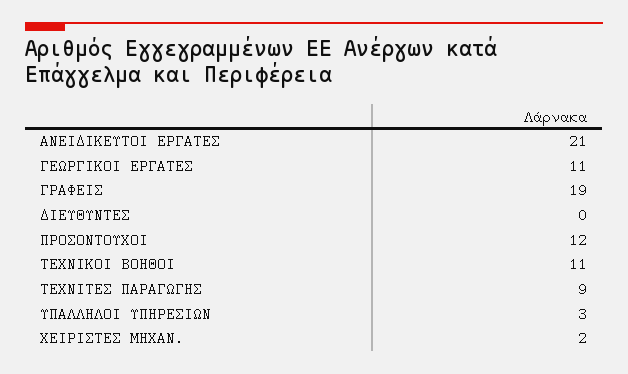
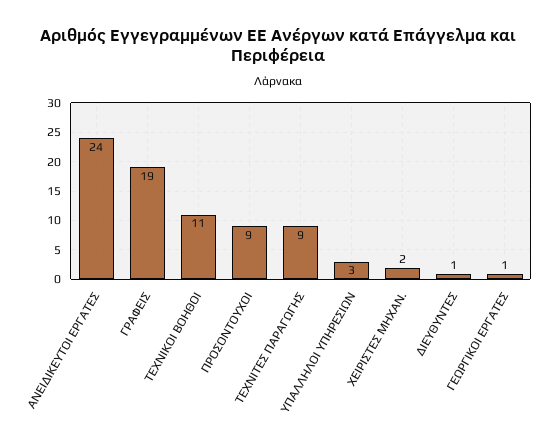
ΑΝΕΙΔΙΚΕΥΤΟΙ ΕΡΓΑΤΕΣ: 21 -> 24
ΓΕΩΡΓΙΚΟΙ ΕΡΓΑΤΕΣ: 11 -> 1
ΔΙΕΥΘΥΝΤΕΣ: 0 -> 1
ΠΡΟΣΟΝΤΟΥΧΟΙ: 12 -> 9

